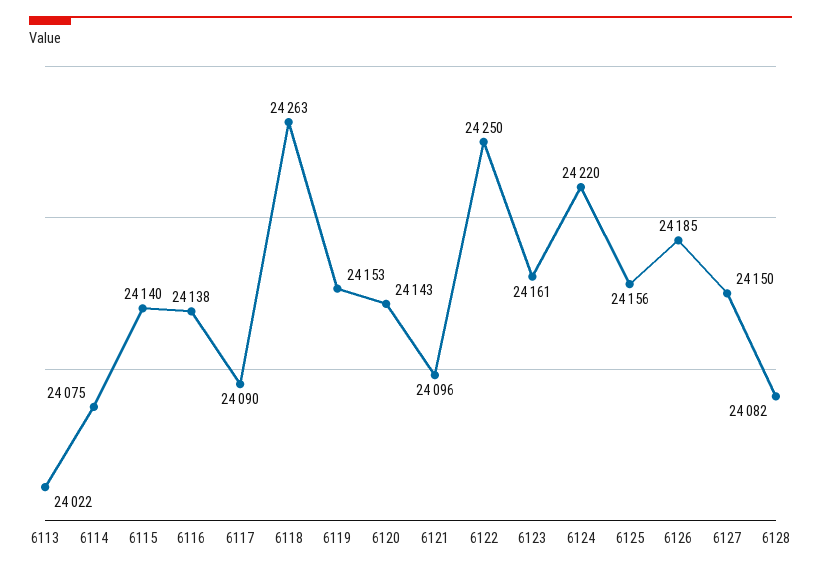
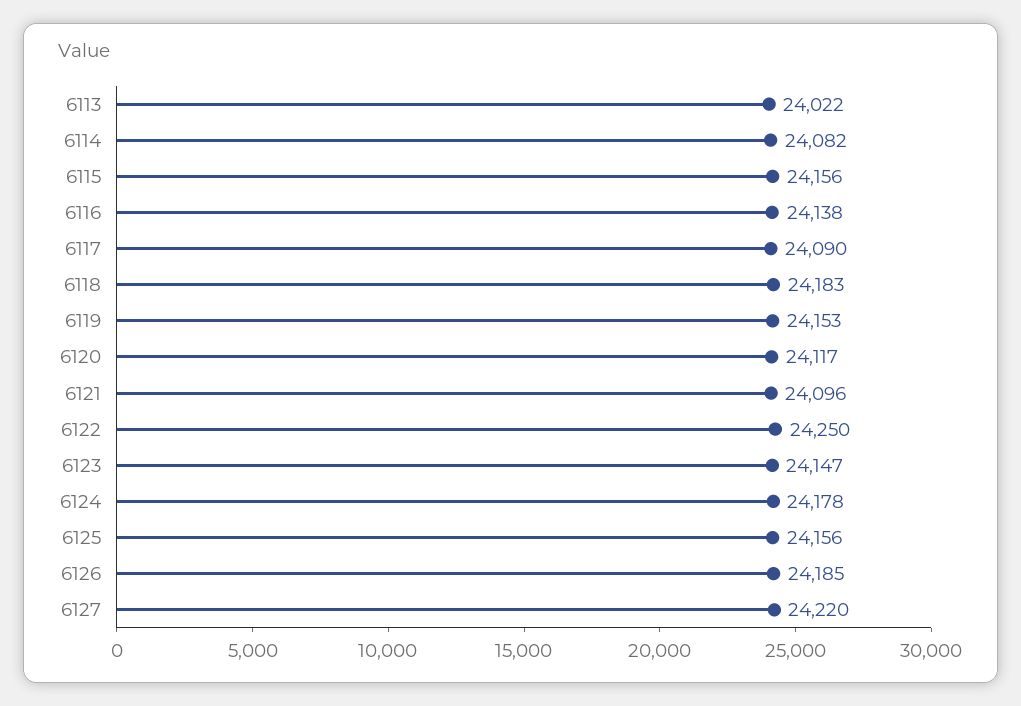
6114: 24075 -> 24082
6115: 24140 -> 24156
6118: 24263 -> 24183
6120: 24143 -> 24117
6123: 24161 -> 24147
6124: 24220 -> 24178
6127: 24150 -> 24220
6128: 24082 -> none

